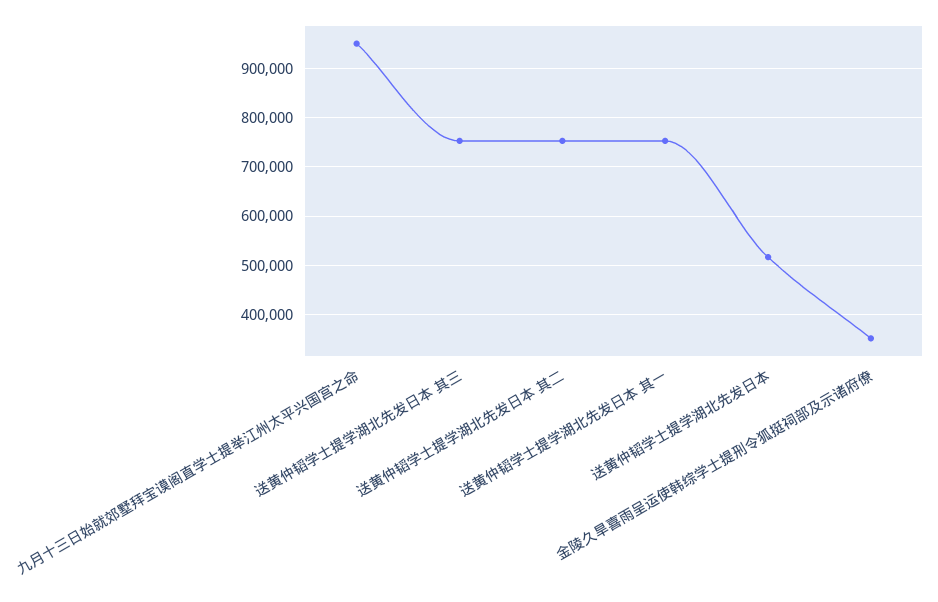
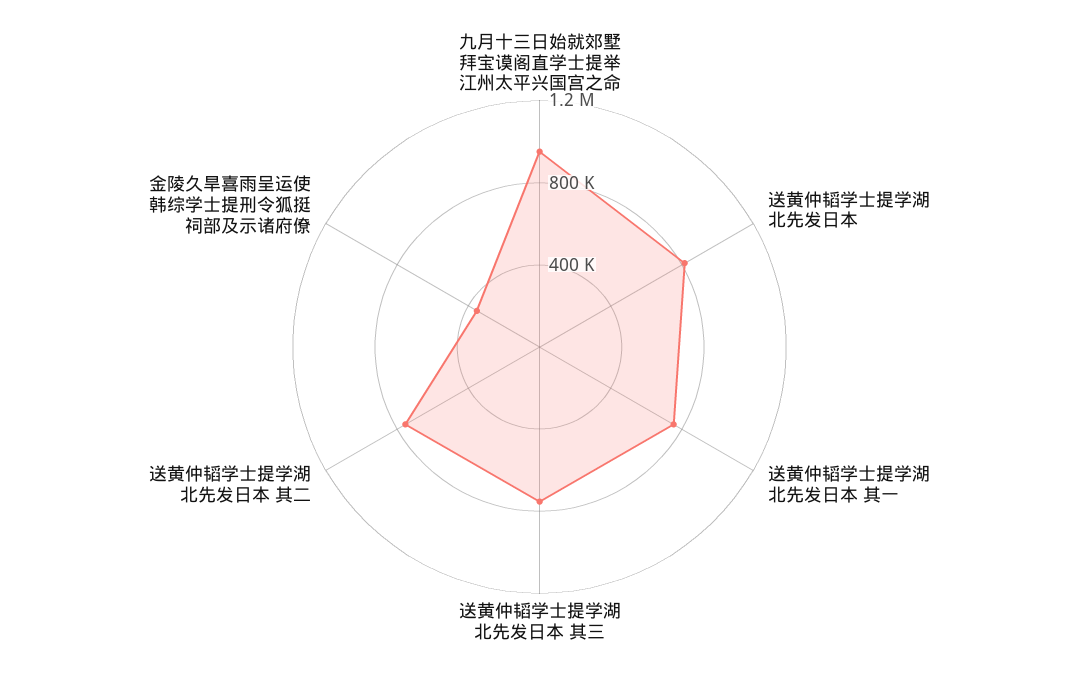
送黄仲韬学士提学湖北先发日本: 520000 -> 800000

